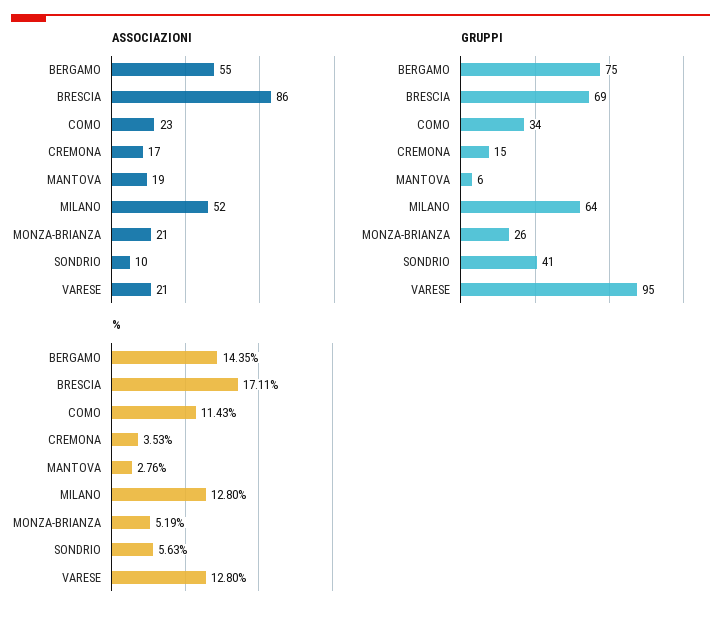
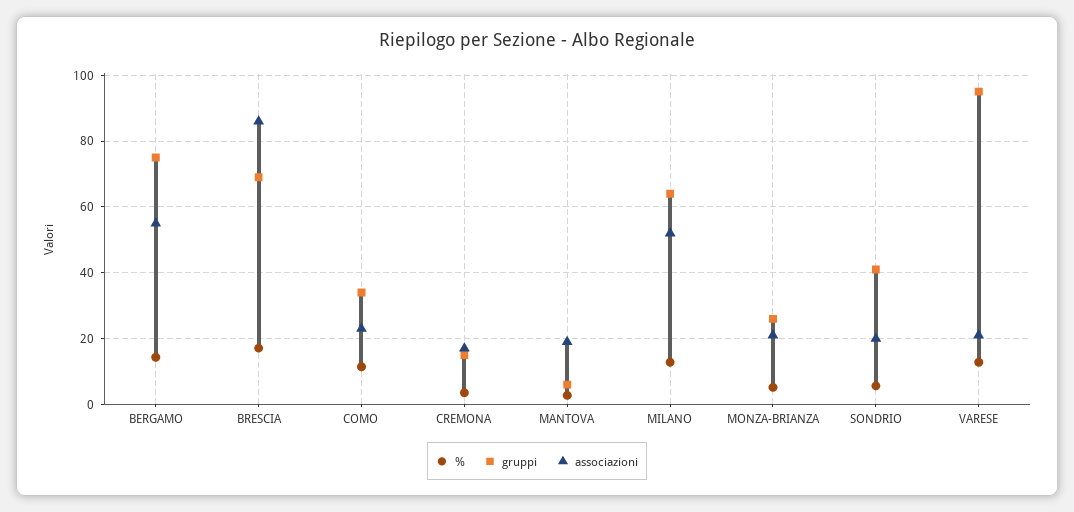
ASSOCIAZIONI, SONDRIO: 10 -> 20

